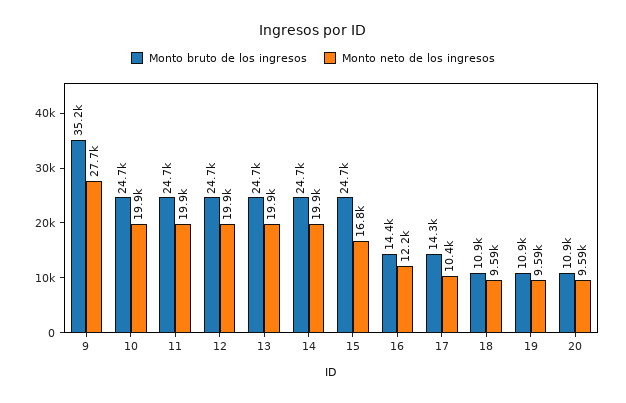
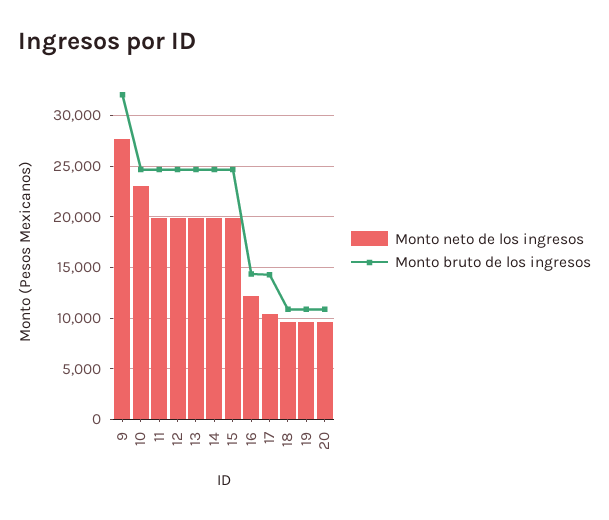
Monto bruto de los ingresos, 9: 35200 -> 32000
Monto neto de los ingresos, 10: 19900 -> 23000
Monto neto de los ingresos, 15: 16800 -> 20000

